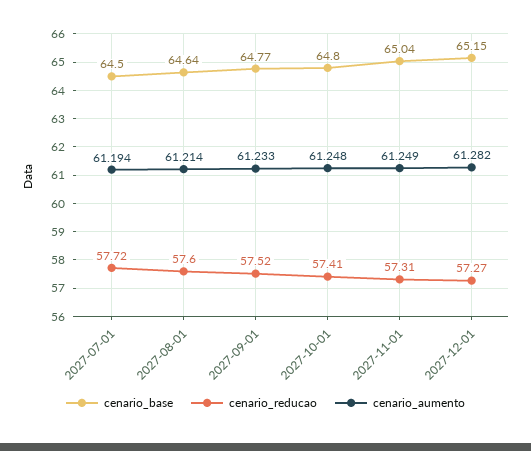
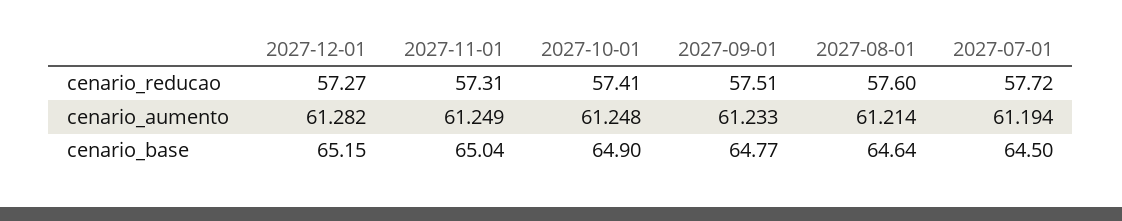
cenario_reducao, 2027-09-01: 57.52 -> 57.51
cenario_base, 2027-10-01: 64.8 -> 64.9

